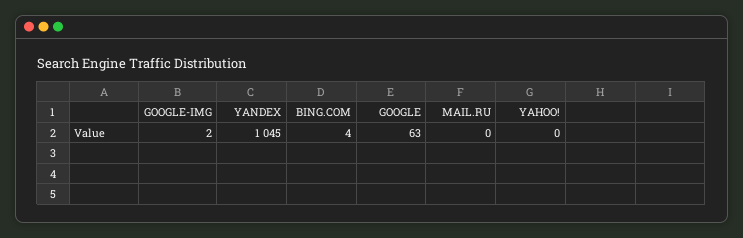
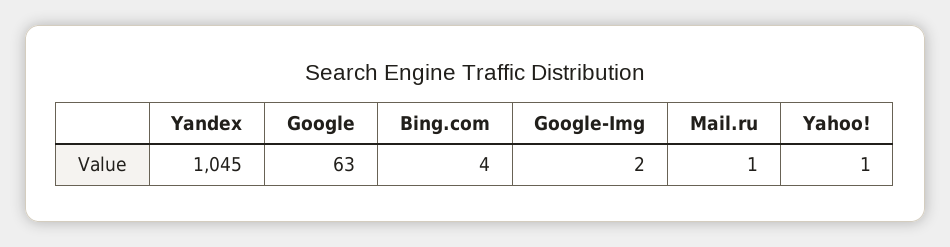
MAIL.RU: 0 -> 1
YAHOO!: 0 -> 1

